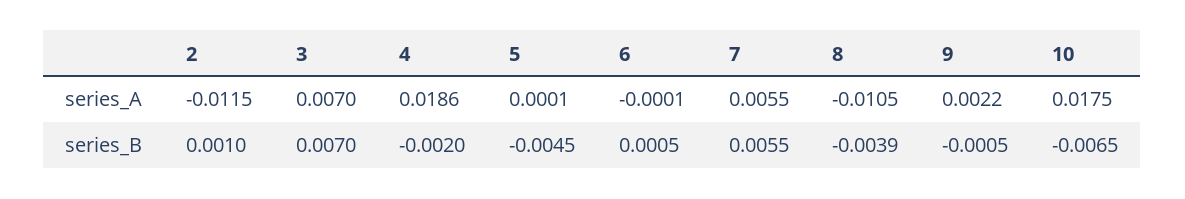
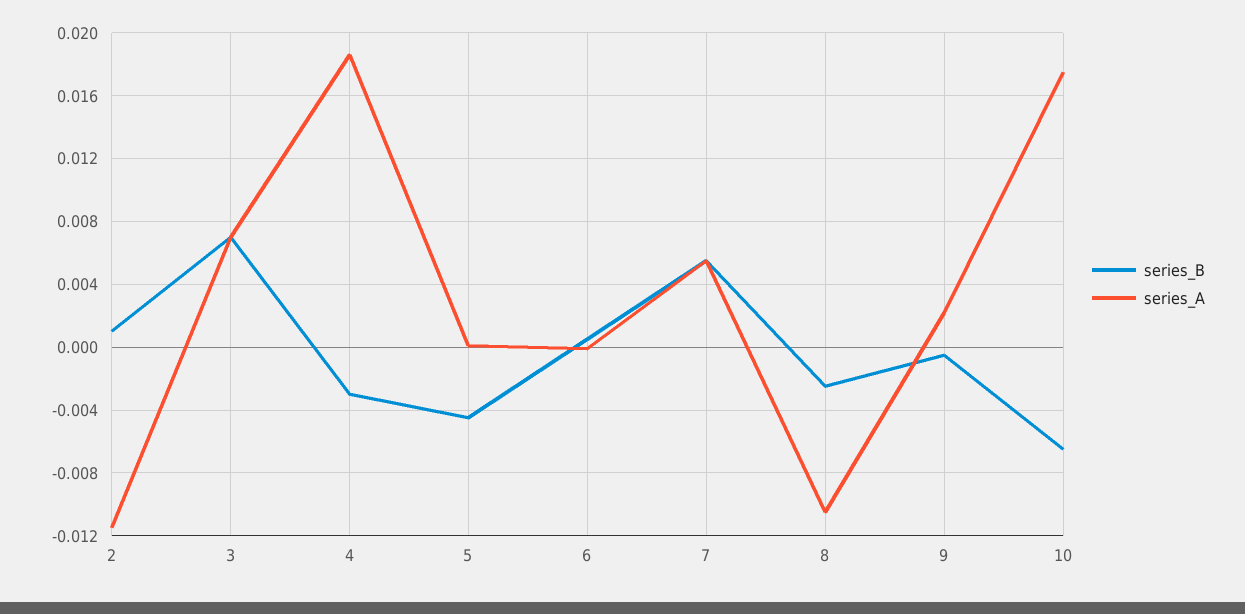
series_B, 4: -0.002 -> -0.003
series_B, 8: -0.0039 -> -0.0025

